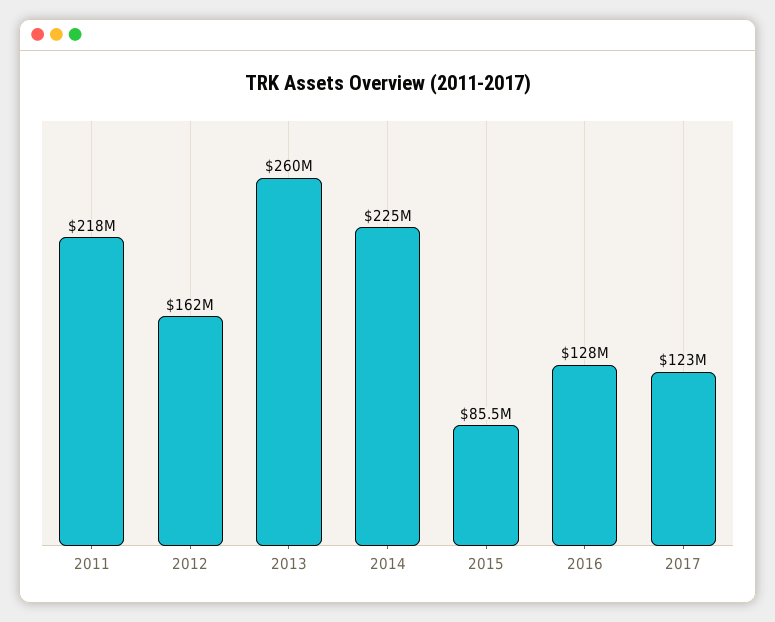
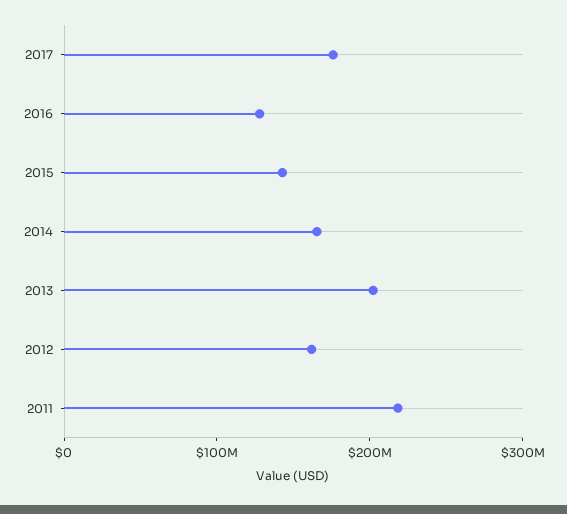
2013: 260000000 -> 200000000
2014: 225000000 -> 160000000
2015: 85500000 -> 140000000
2017: 123000000 -> 180000000

